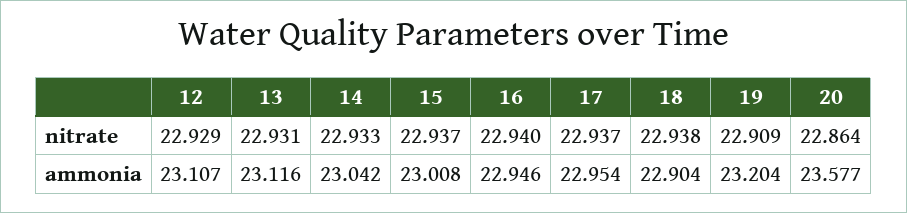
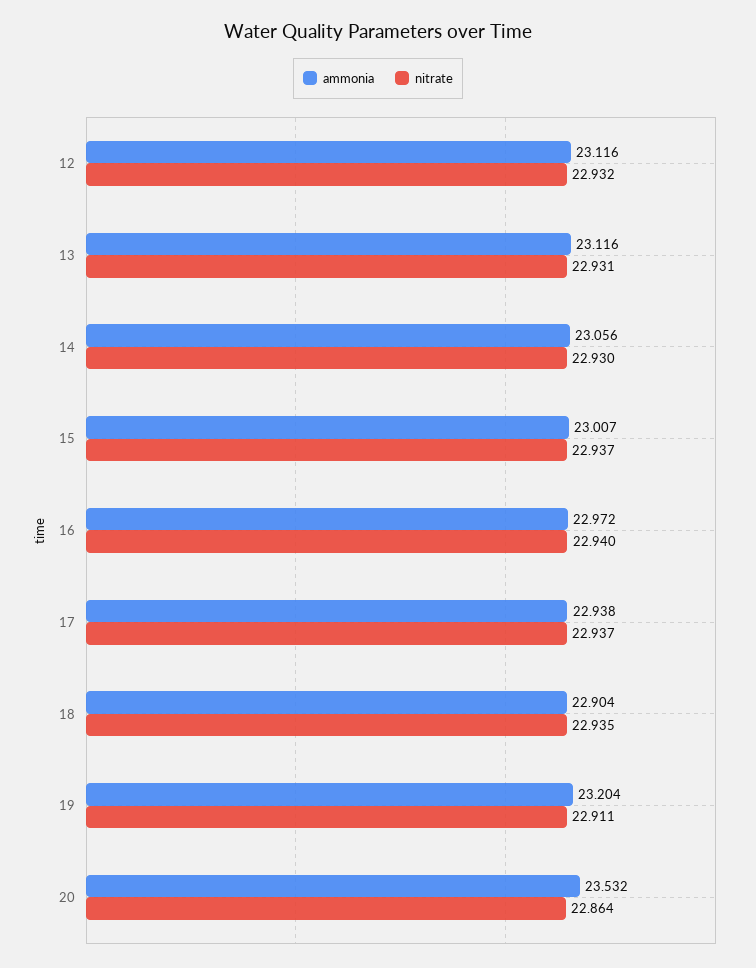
nitrate, 12: 22.929 -> 22.932
nitrate, 14: 22.933 -> 22.93
nitrate, 18: 22.938 -> 22.935
nitrate, 19: 22.909 -> 22.911
ammonia, 12: 23.107 -> 23.116
ammonia, 14: 23.042 -> 23.056
ammonia, 15: 23.008 -> 23.007
ammonia, 16: 22.946 -> 22.972
ammonia, 17: 22.954 -> 22.938
ammonia, 20: 23.577 -> 23.532

